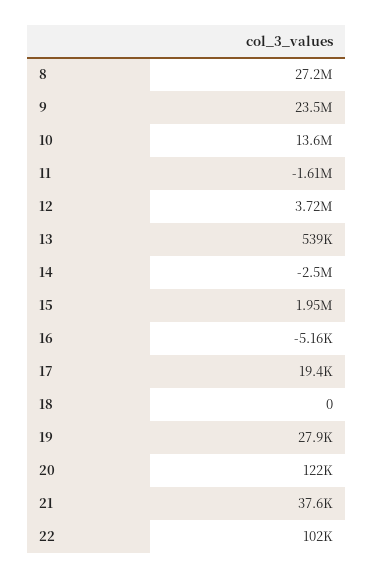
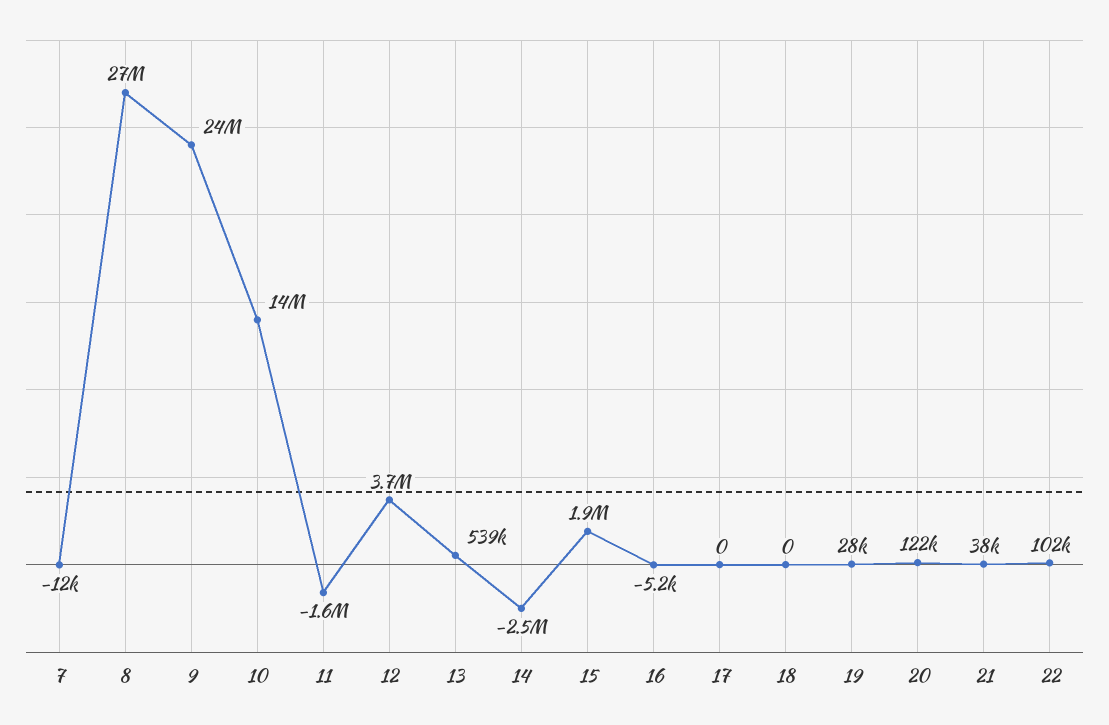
17: 19400 -> 0
7: none -> -12000

